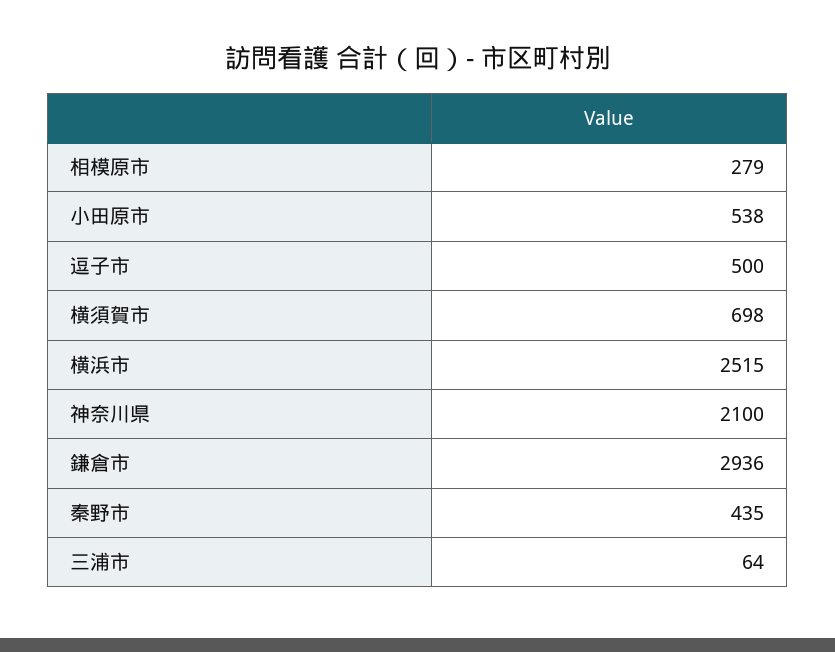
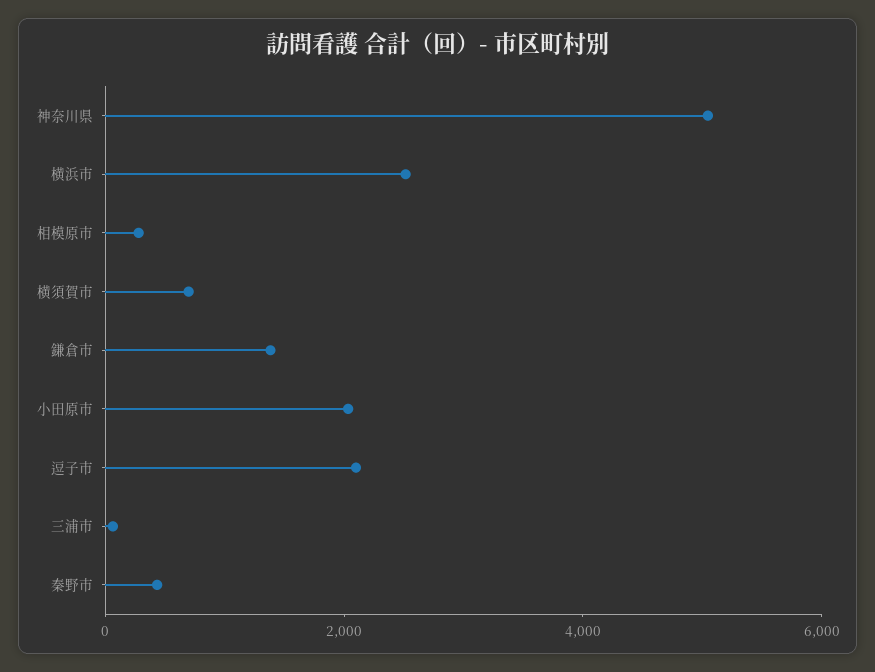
小田原市: 538 -> 2000
逗子市: 500 -> 2000
神奈川県: 2100 -> 5000
鎌倉市: 2936 -> 1500

